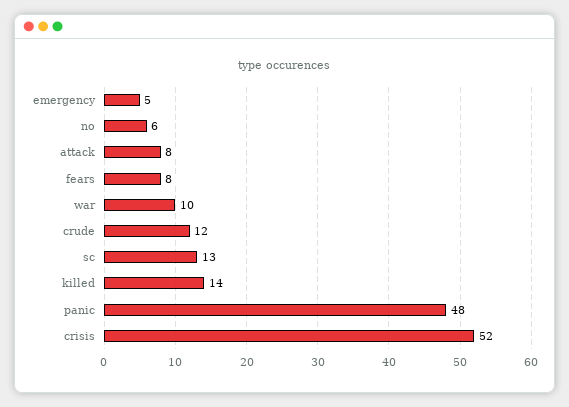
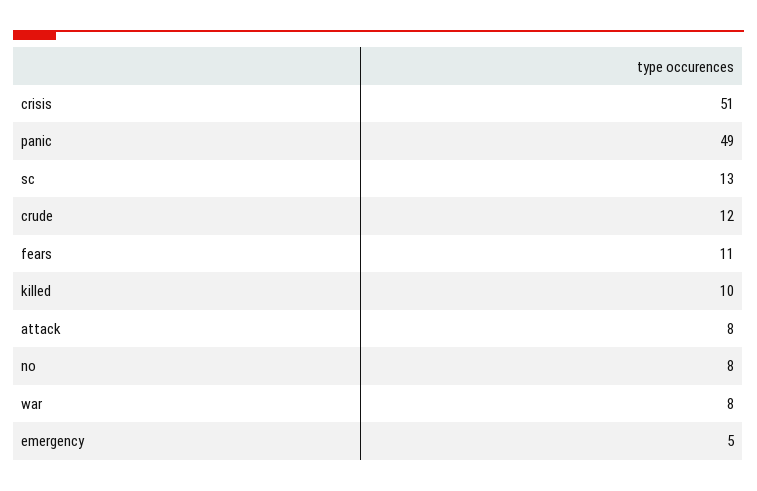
no: 6 -> 8
fears: 8 -> 11
war: 10 -> 8
killed: 14 -> 10
panic: 48 -> 49
crisis: 52 -> 51

